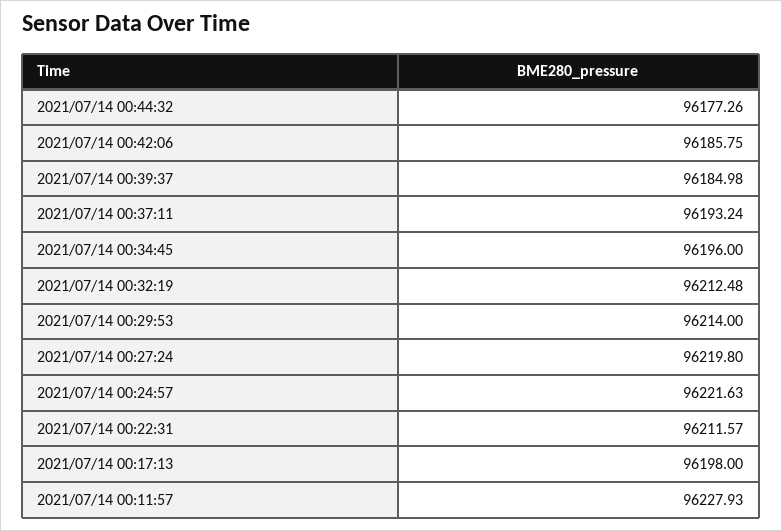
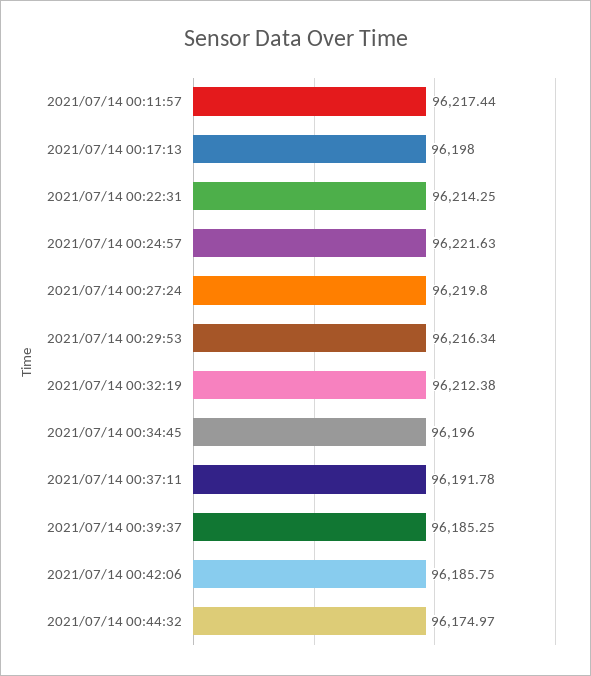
2021/07/14 00:44:32: 96177.26 -> 96174.97
2021/07/14 00:39:37: 96184.98 -> 96185.25
2021/07/14 00:37:11: 96193.24 -> 96191.78
2021/07/14 00:32:19: 96212.48 -> 96212.38
2021/07/14 00:29:53: 96214 -> 96216.34
2021/07/14 00:22:31: 96211.57 -> 96214.25
2021/07/14 00:11:57: 96227.93 -> 96217.44

